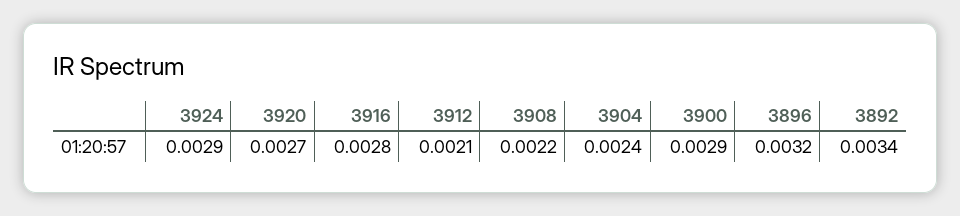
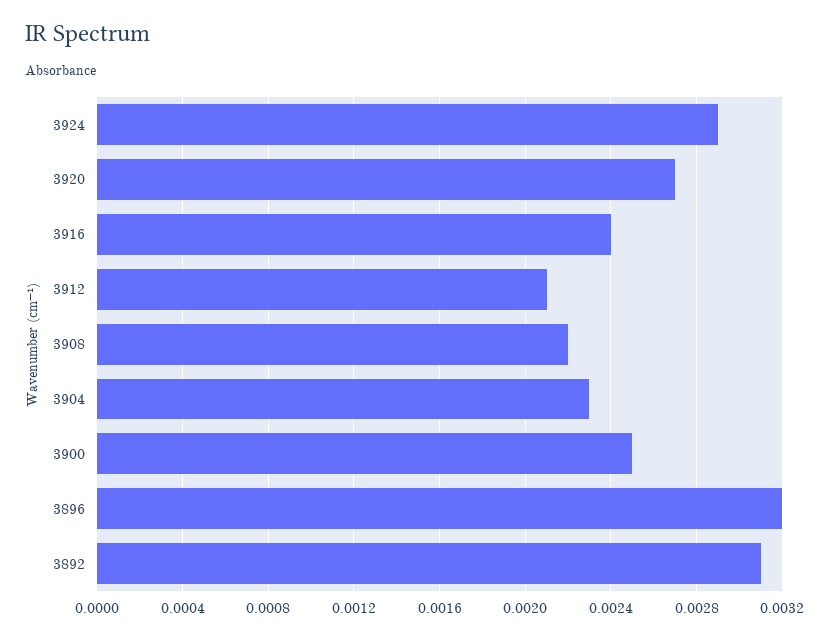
3916: 0.0028 -> 0.0024
3904: 0.0024 -> 0.0023
3900: 0.0029 -> 0.0025
3892: 0.0034 -> 0.0031

